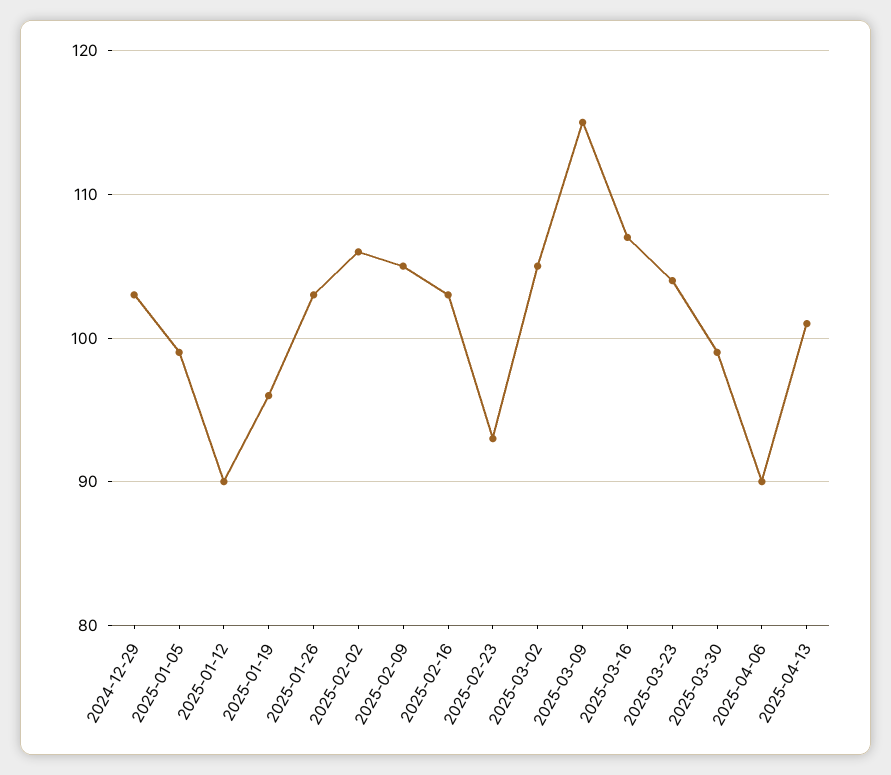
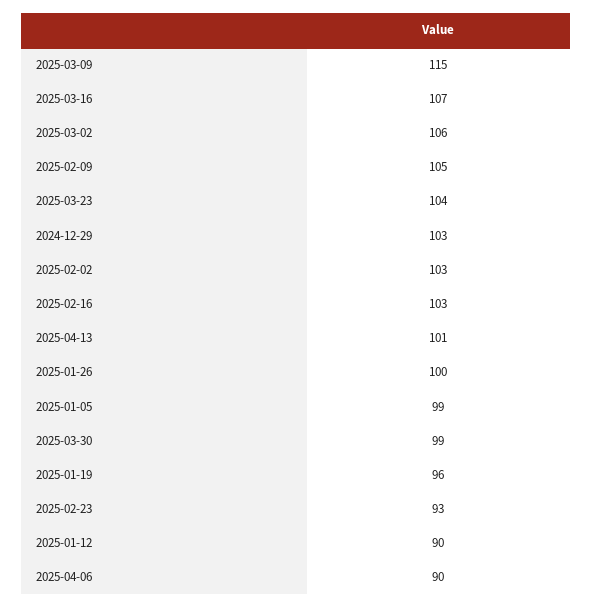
2025-01-26: 103 -> 100
2025-02-02: 106 -> 103
2025-03-02: 105 -> 106

